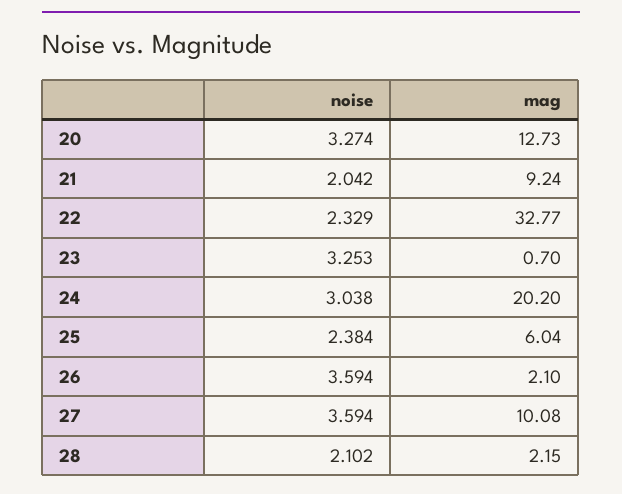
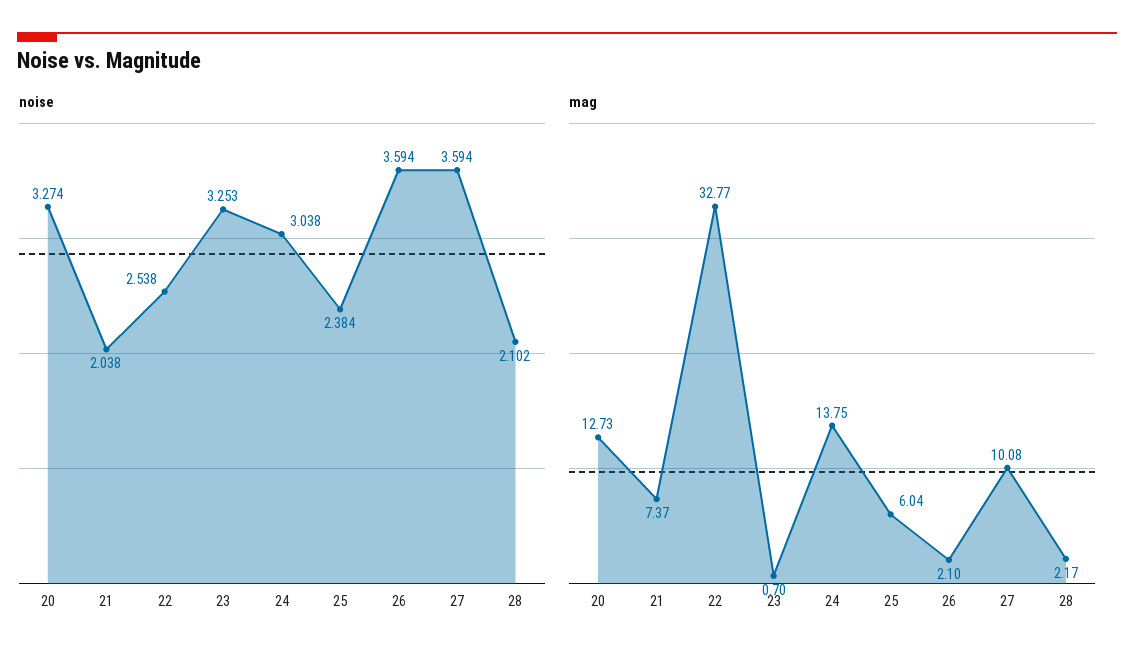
noise, 21: 2.042 -> 2.038
mag, 21: 9.24 -> 7.37
noise, 22: 2.329 -> 2.538
mag, 24: 20.2 -> 13.75
mag, 28: 2.15 -> 2.17

